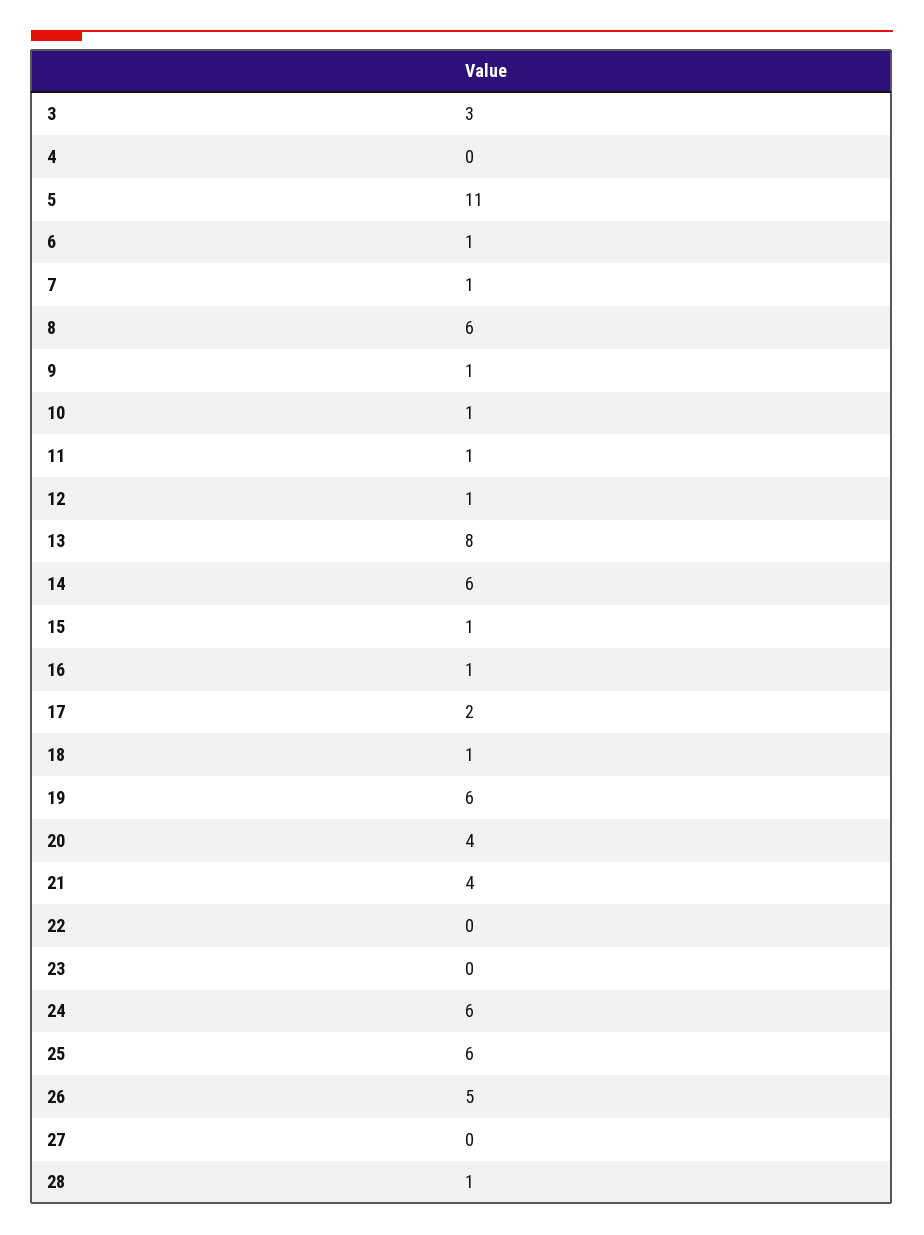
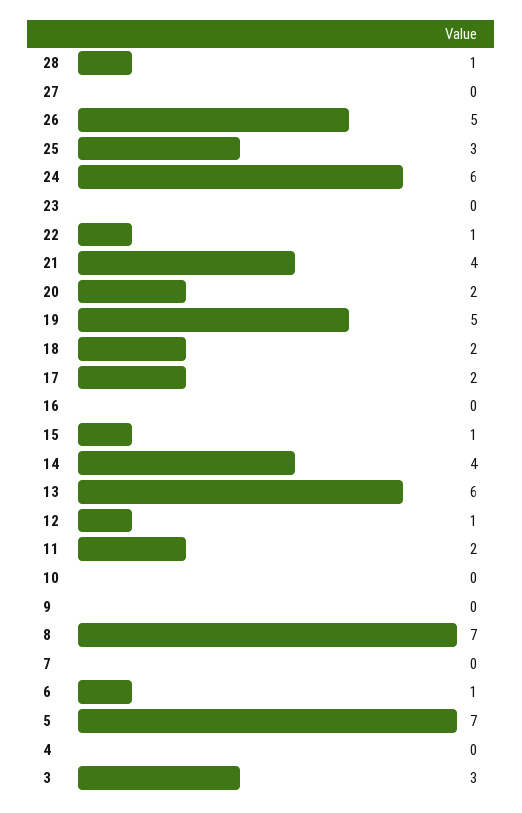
5: 11 -> 7
7: 1 -> 0
8: 6 -> 7
9: 1 -> 0
10: 1 -> 0
11: 1 -> 2
13: 8 -> 6
14: 6 -> 4
16: 1 -> 0
18: 1 -> 2
19: 6 -> 5
20: 4 -> 2
22: 0 -> 1
25: 6 -> 3

